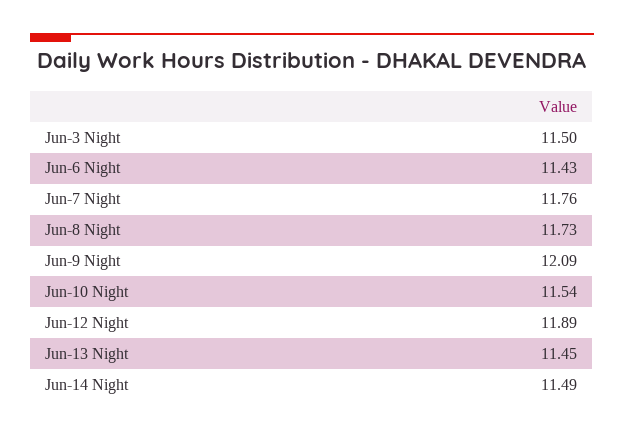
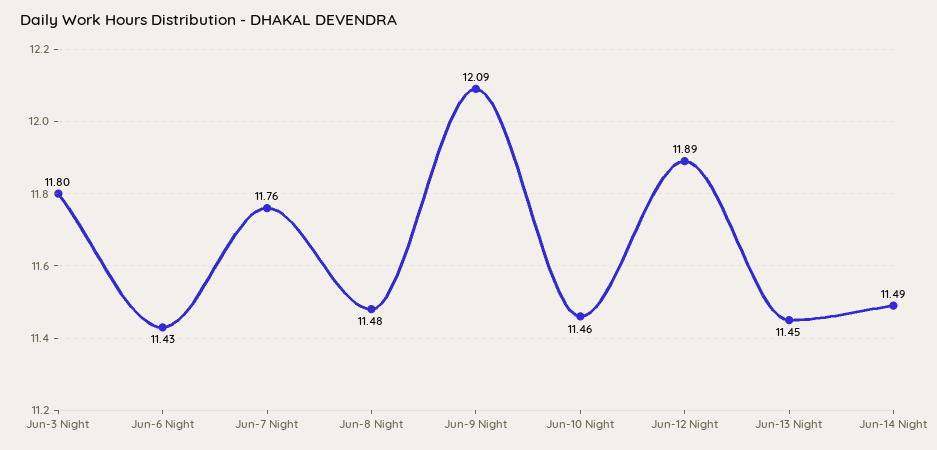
Jun-3 Night: 11.5 -> 11.8
Jun-8 Night: 11.73 -> 11.48
Jun-10 Night: 11.54 -> 11.46

